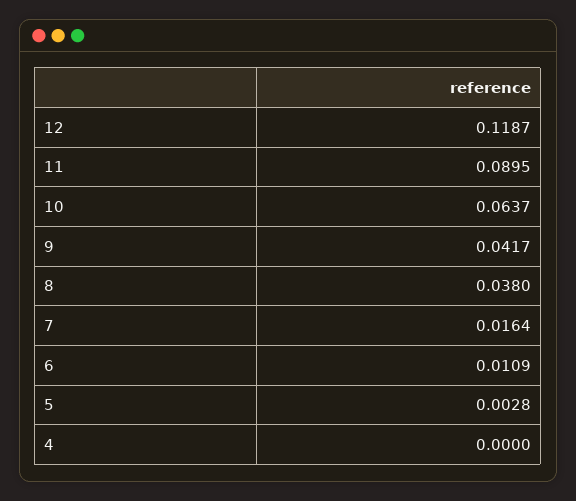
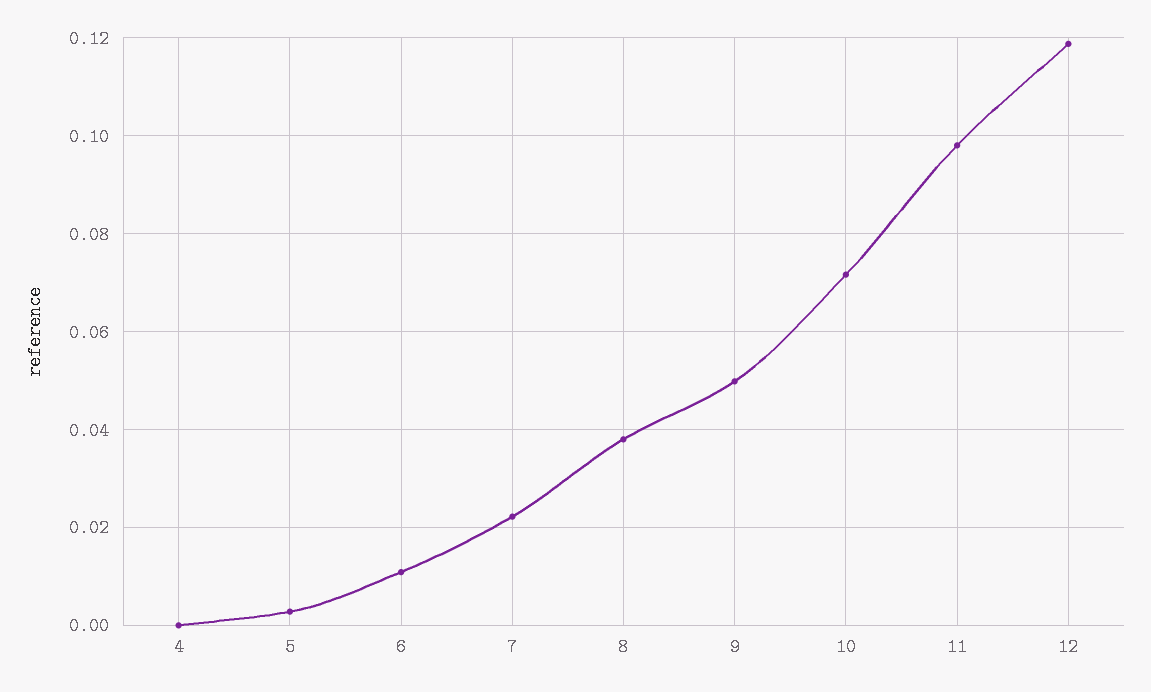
11: 0.0895 -> 0.098
10: 0.0637 -> 0.072
9: 0.0417 -> 0.05
7: 0.0164 -> 0.022

